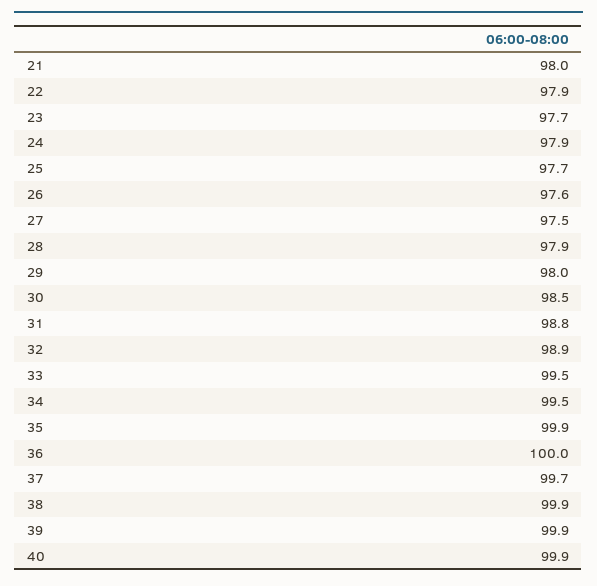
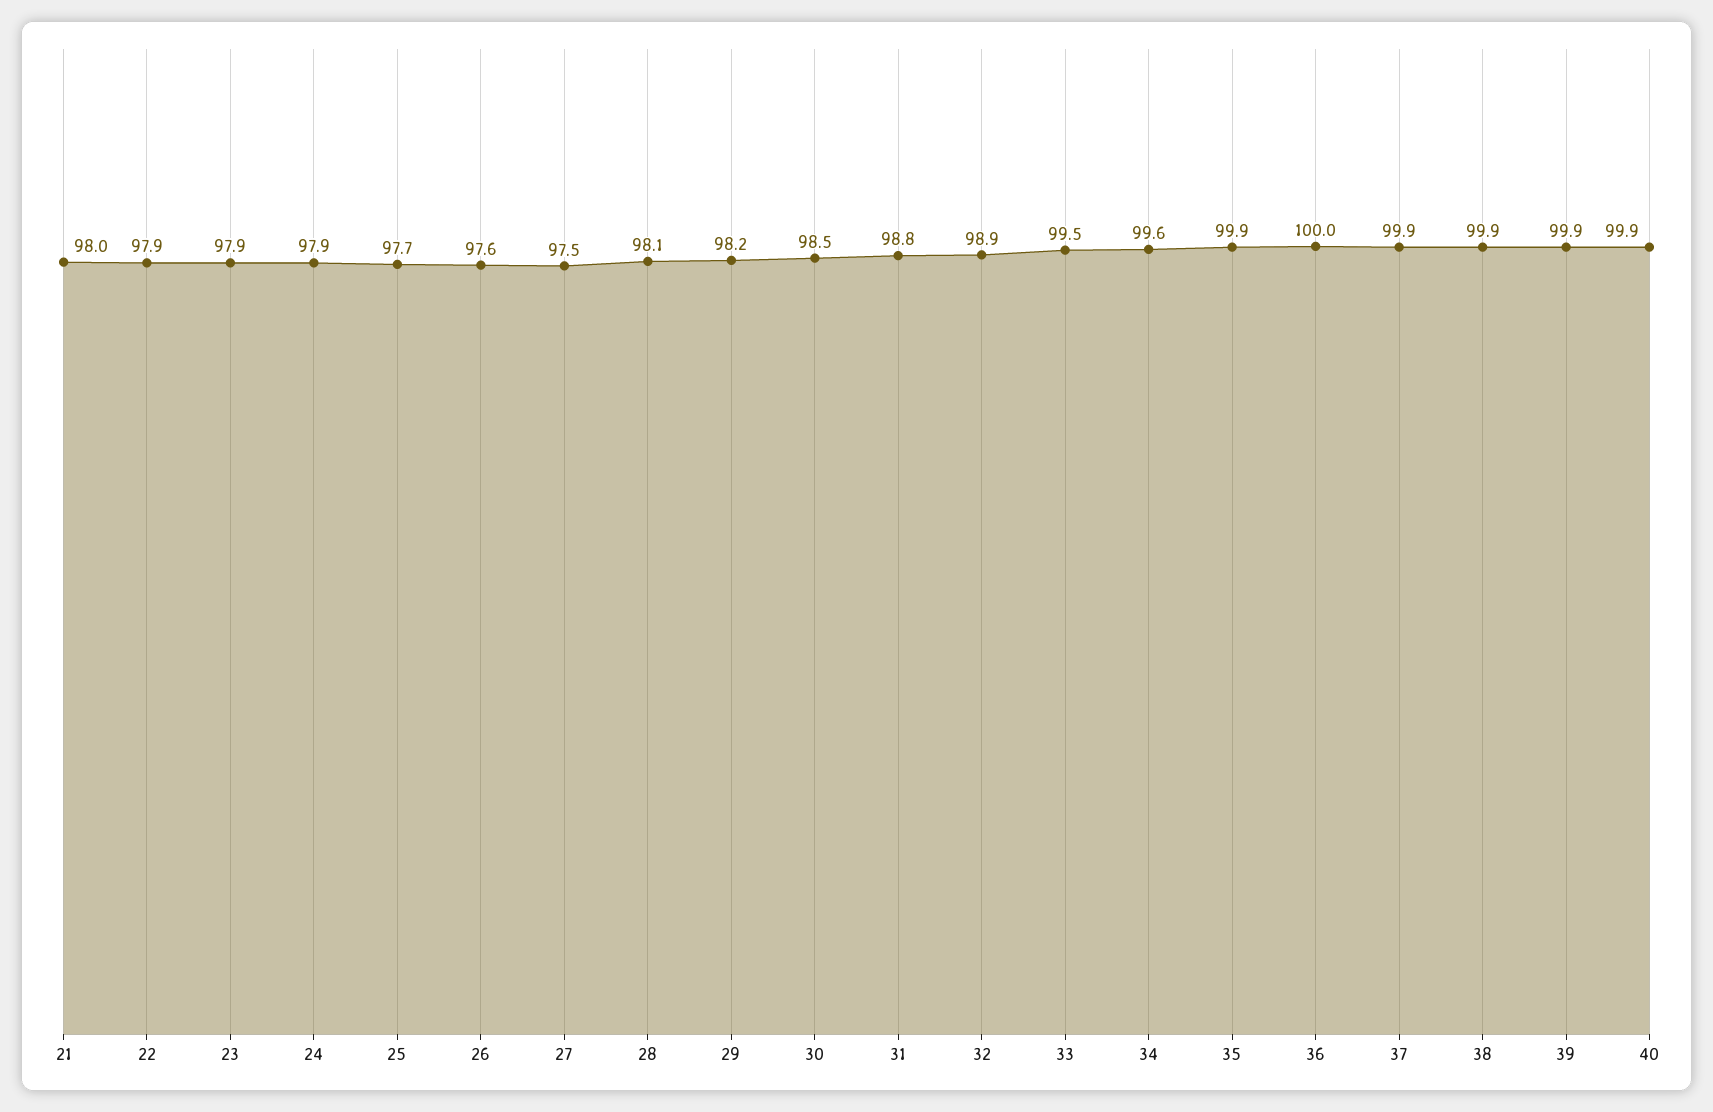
23: 97.7 -> 97.9
28: 97.9 -> 98.1
29: 98 -> 98.2
34: 99.5 -> 99.6
37: 99.7 -> 99.9

